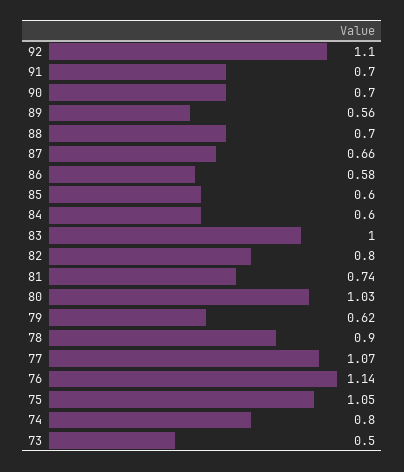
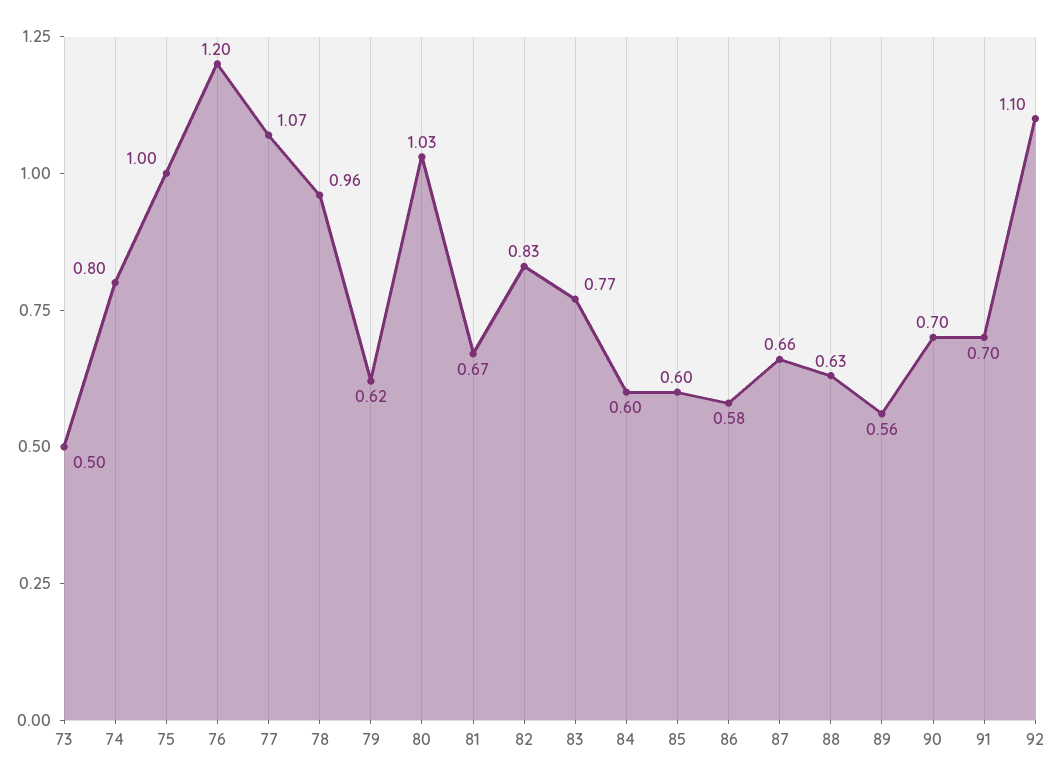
88: 0.7 -> 0.63
83: 1 -> 0.77
82: 0.8 -> 0.83
81: 0.74 -> 0.67
78: 0.9 -> 0.96
76: 1.14 -> 1.2
75: 1.05 -> 1

